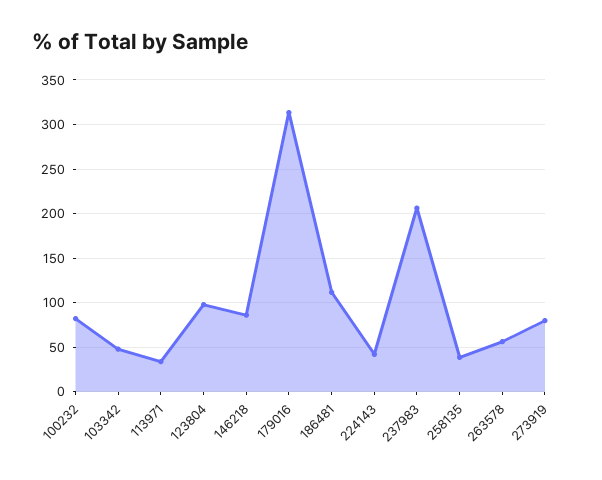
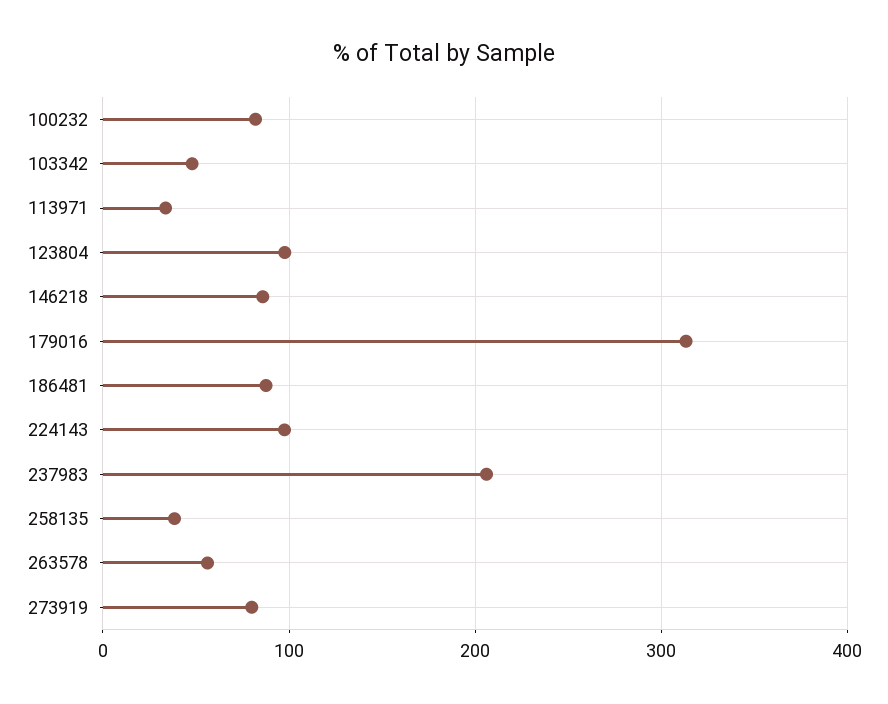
186481: 110 -> 90
224143: 40 -> 100

